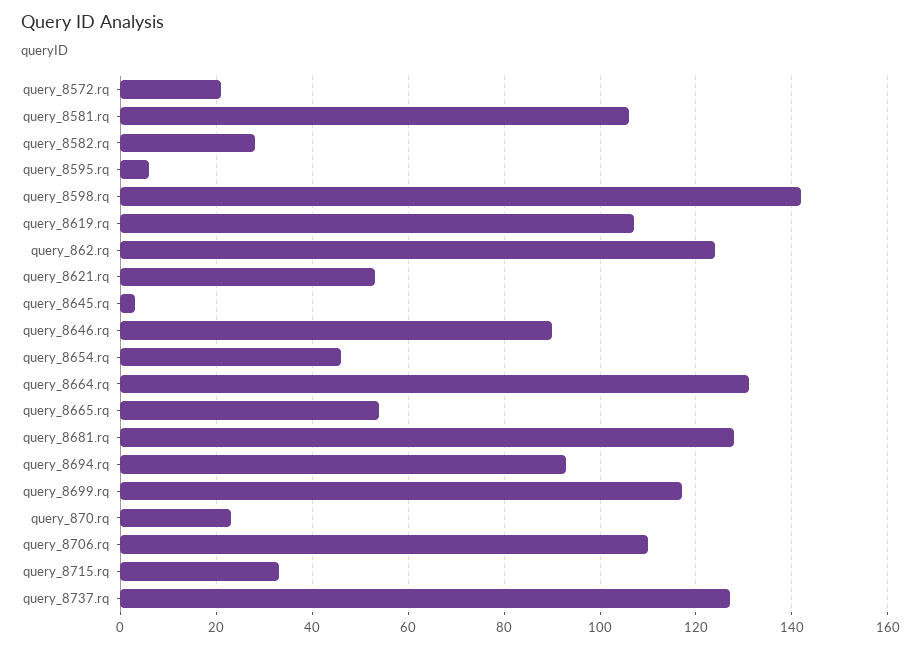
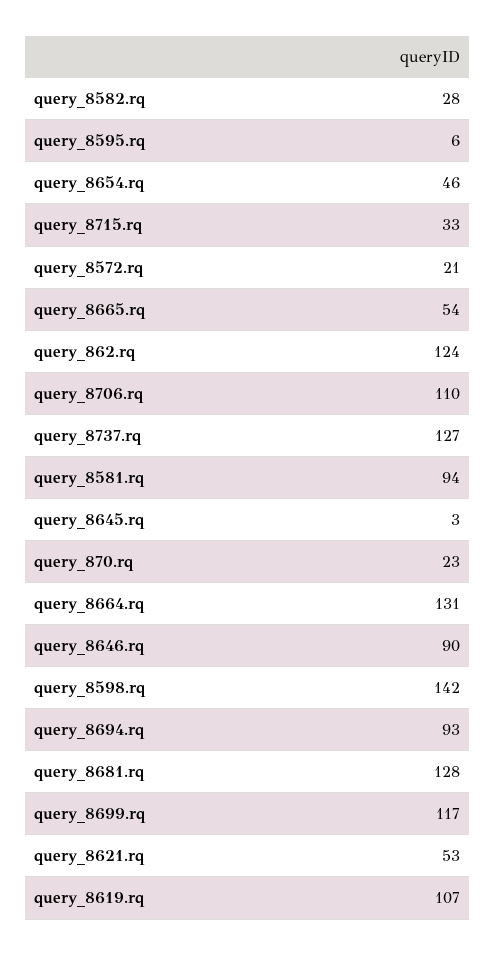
query_8581.rq: 105 -> 94

